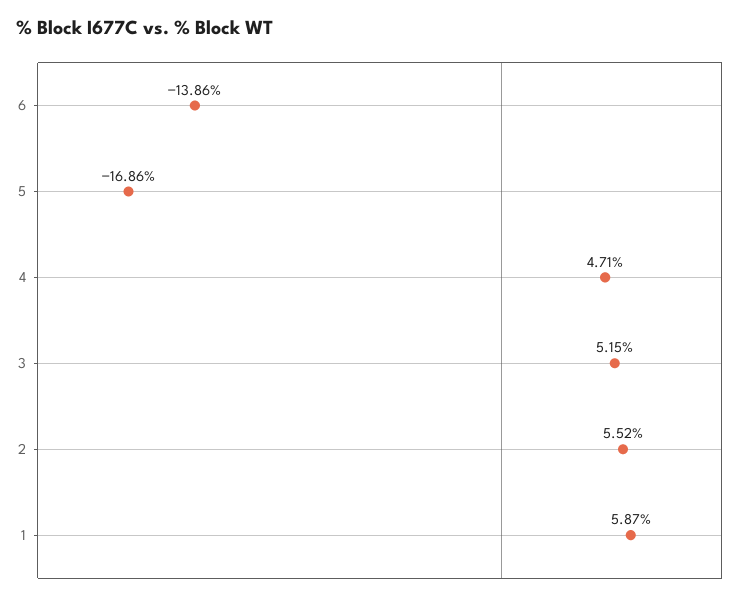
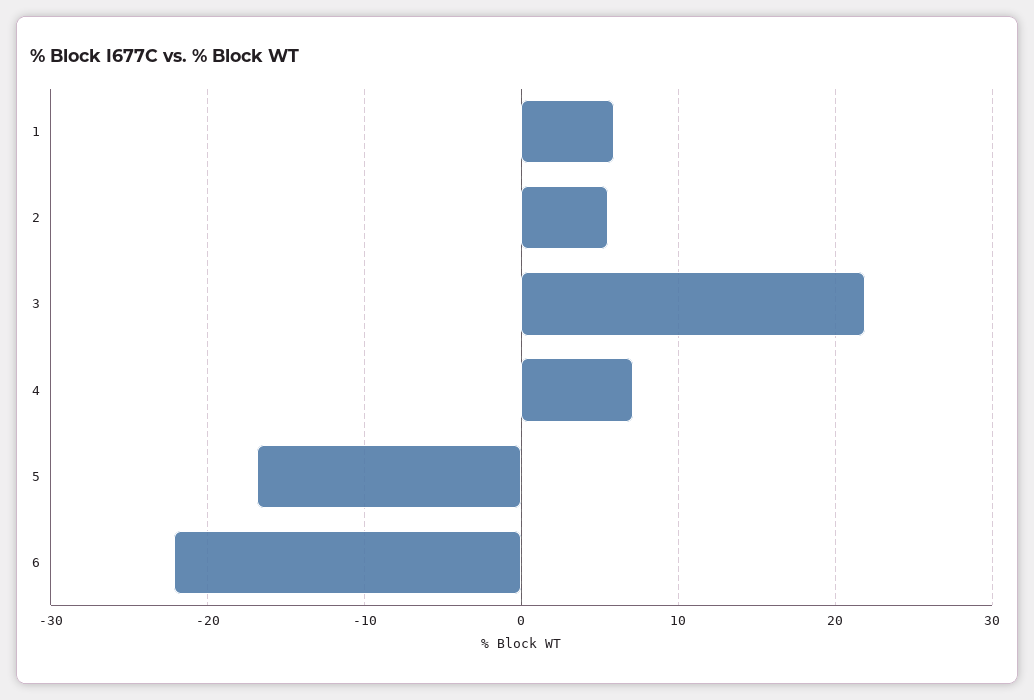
6: -13.86 -> -22
4: 4.71 -> 7
3: 5.15 -> 22

